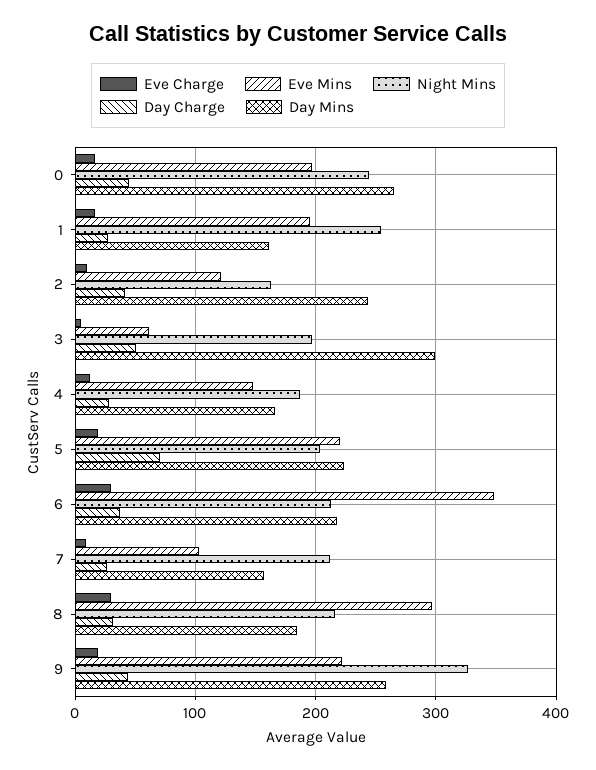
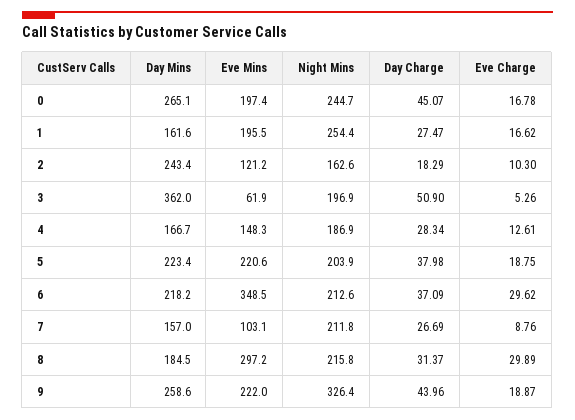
Day Charge, 2: 40 -> 18.29
Day Mins, 3: 300 -> 362
Day Charge, 5: 70 -> 37.98

